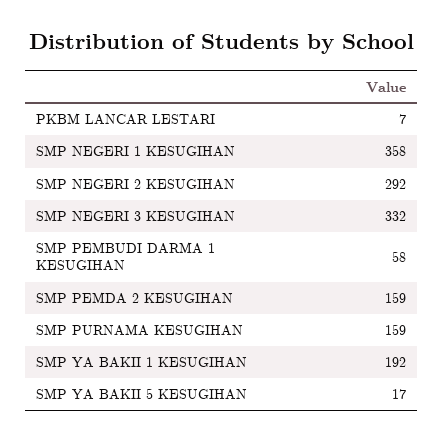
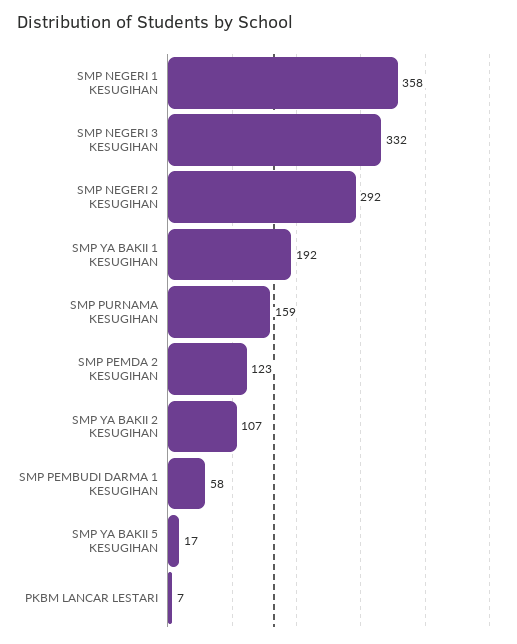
SMP PEMDA 2 KESUGIHAN: 159 -> 123
SMP YA BAKII 2 KESUGIHAN: none -> 107

